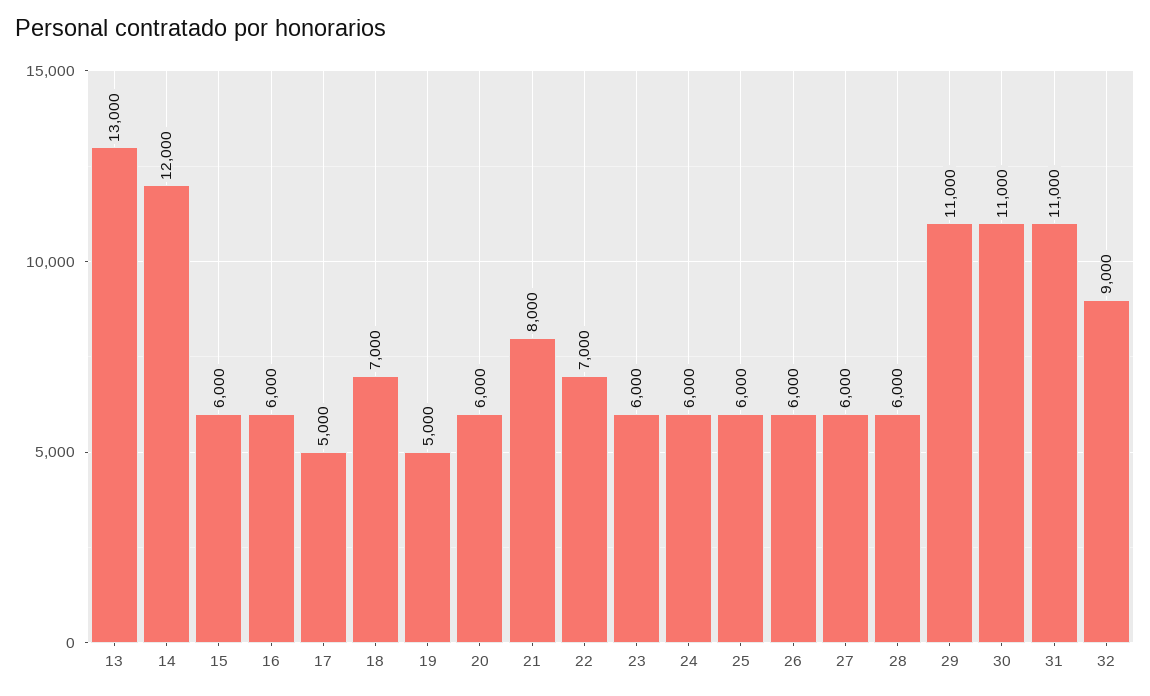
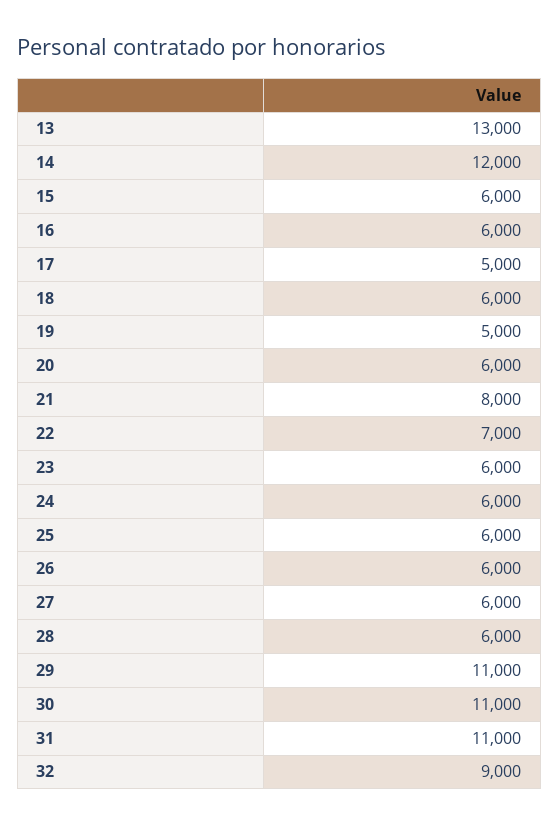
18: 7000 -> 6000

